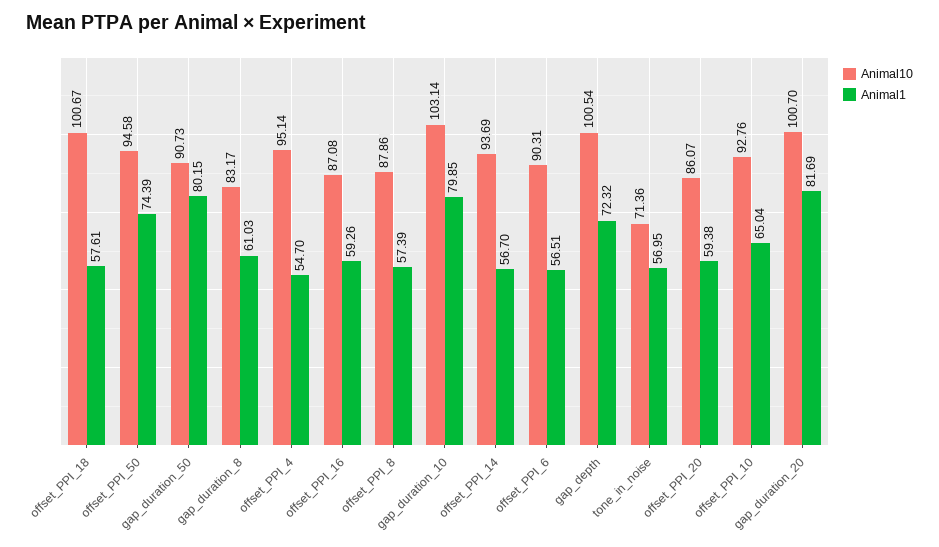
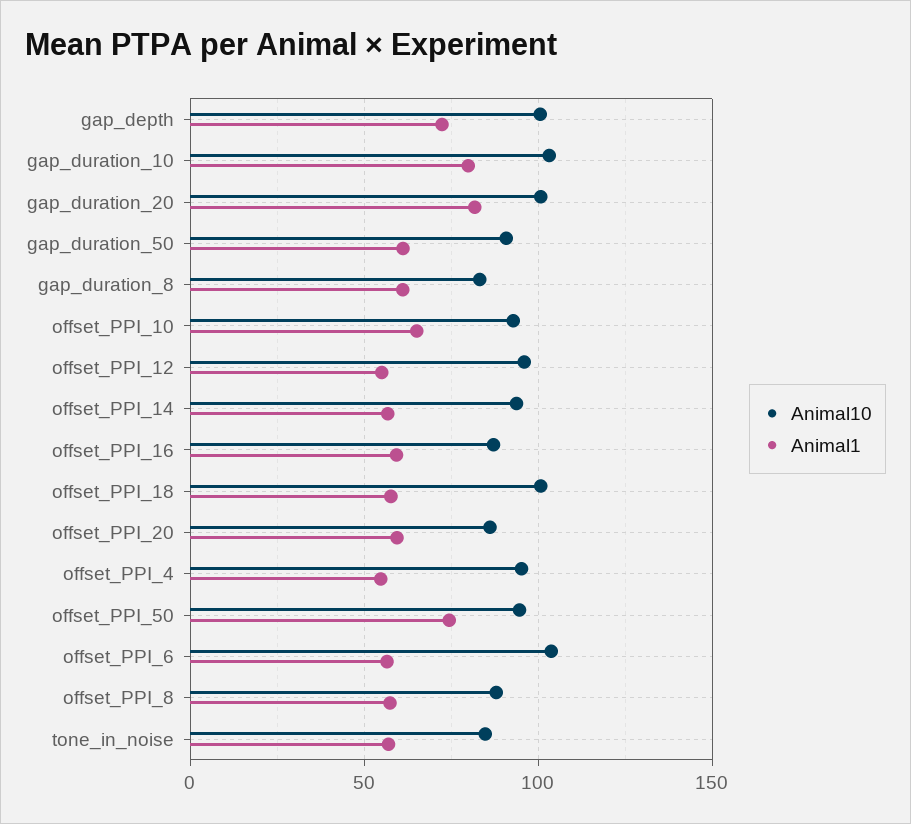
Animal1, gap_duration_50: 80.15 -> 60
Animal10, offset_PPI_6: 90.31 -> 105
Animal10, tone_in_noise: 71.36 -> 85
Animal10, offset_PPI_12: none -> 95
Animal1, offset_PPI_12: none -> 55

